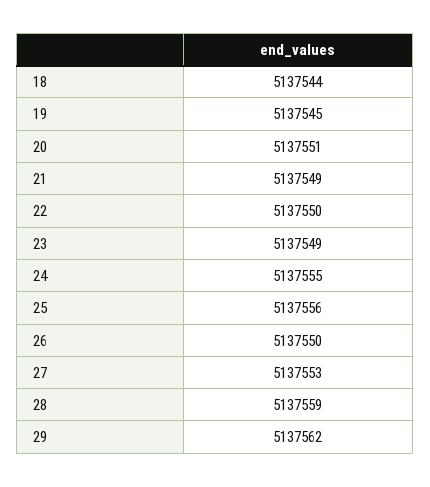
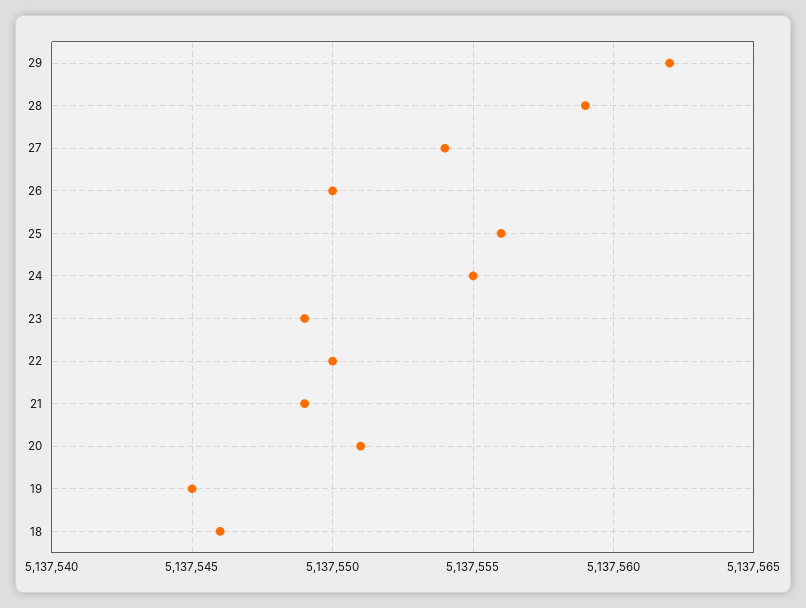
18: 5137544 -> 5137546
27: 5137553 -> 5137554

